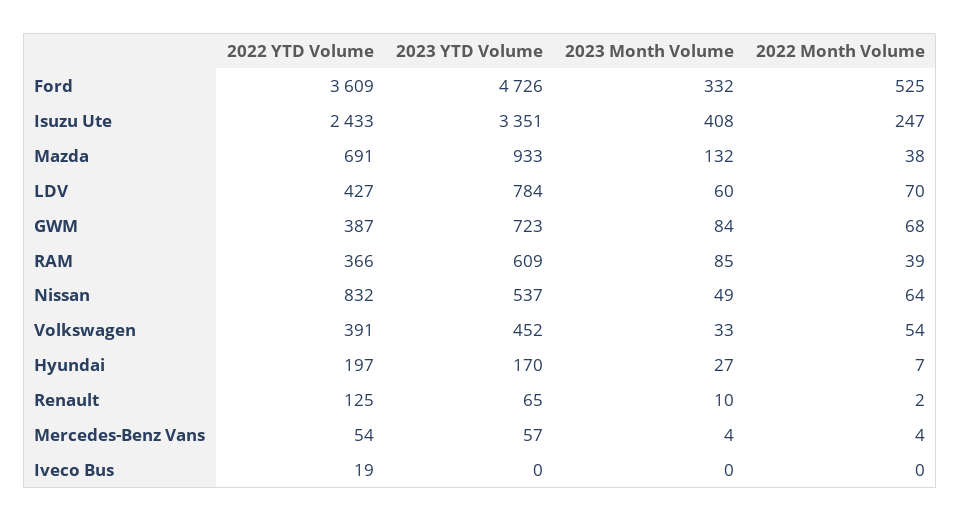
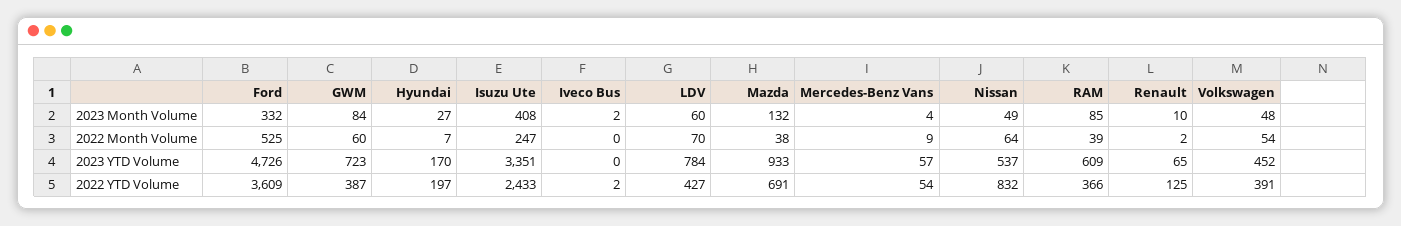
2022 Month Volume, GWM: 68 -> 60
2023 Month Volume, Volkswagen: 33 -> 48
2022 Month Volume, Mercedes-Benz Vans: 4 -> 9
2022 YTD Volume, Iveco Bus: 19 -> 2
2023 Month Volume, Iveco Bus: 0 -> 2

